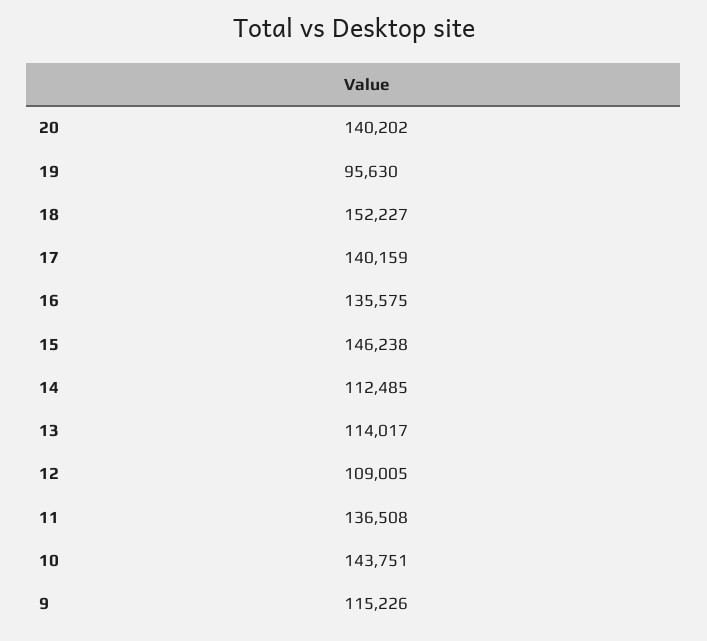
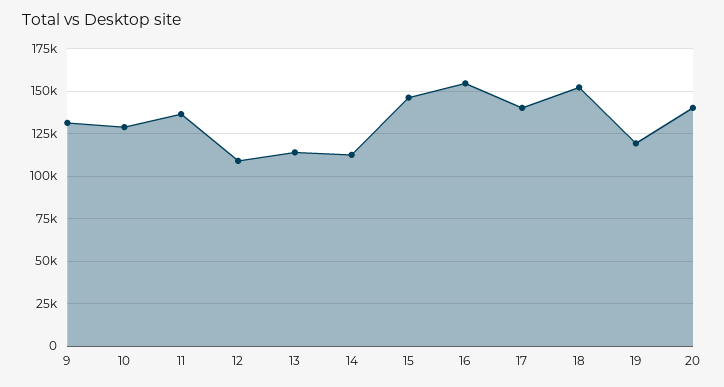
19: 95630 -> 120000
16: 135575 -> 155000
10: 143751 -> 130000
9: 115226 -> 130000

